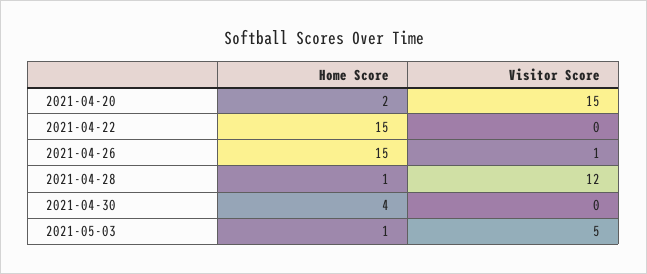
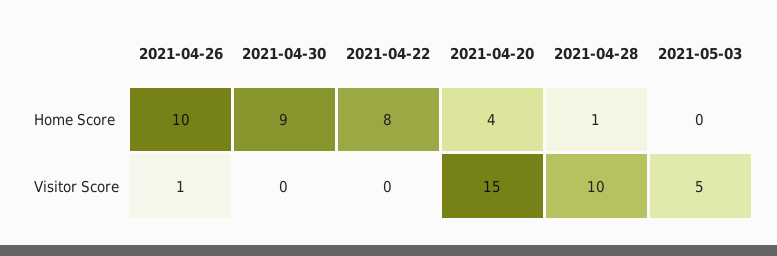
Home Score, 2021-04-20: 2 -> 4
Home Score, 2021-04-22: 15 -> 8
Home Score, 2021-04-26: 15 -> 10
Visitor Score, 2021-04-28: 12 -> 10
Home Score, 2021-04-30: 4 -> 9
Home Score, 2021-05-03: 1 -> 0

